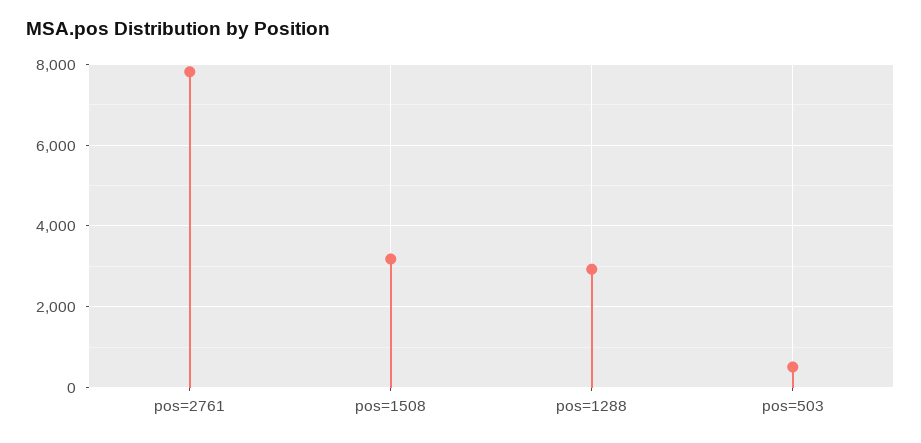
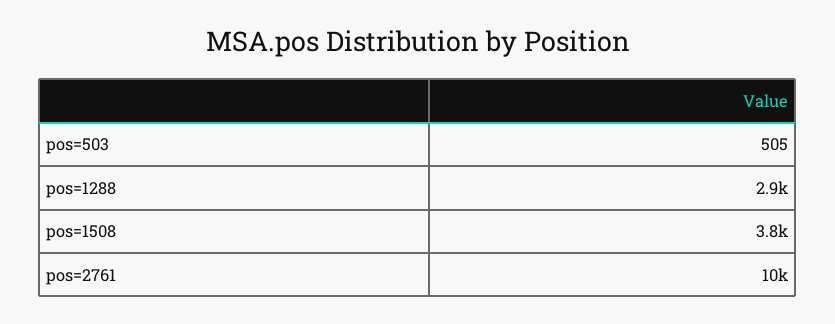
pos=2761: 7800 -> 10000
pos=1508: 3200 -> 3800

